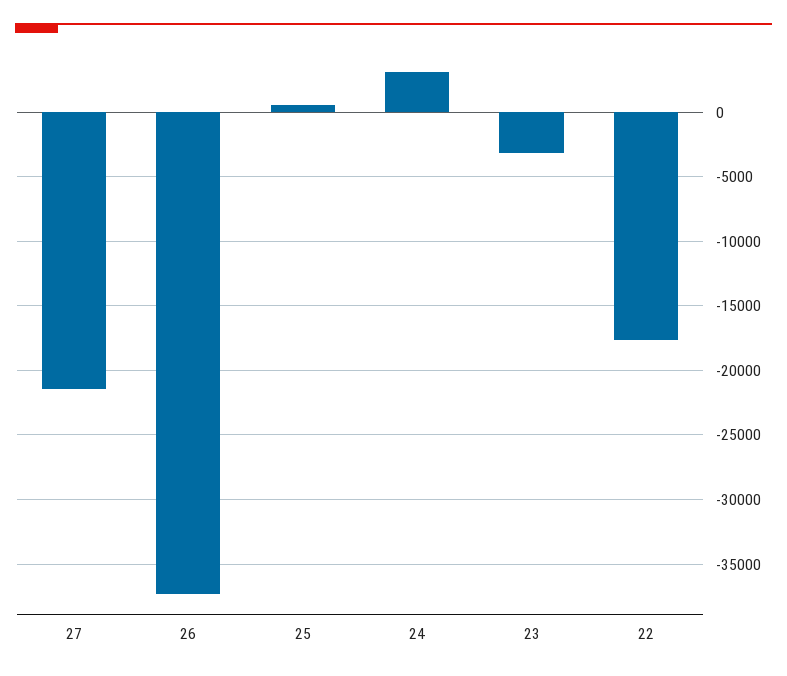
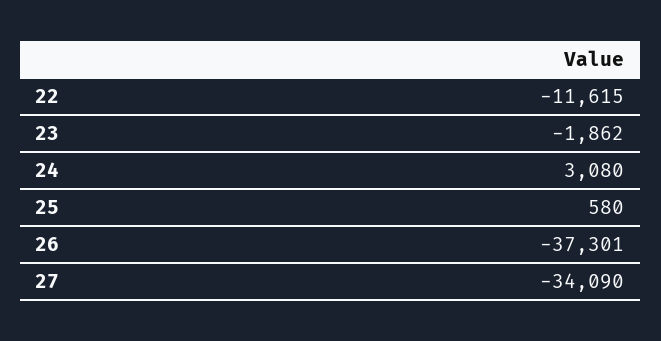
27: -21500 -> -34090
23: -3000 -> -1862
22: -17500 -> -11615

